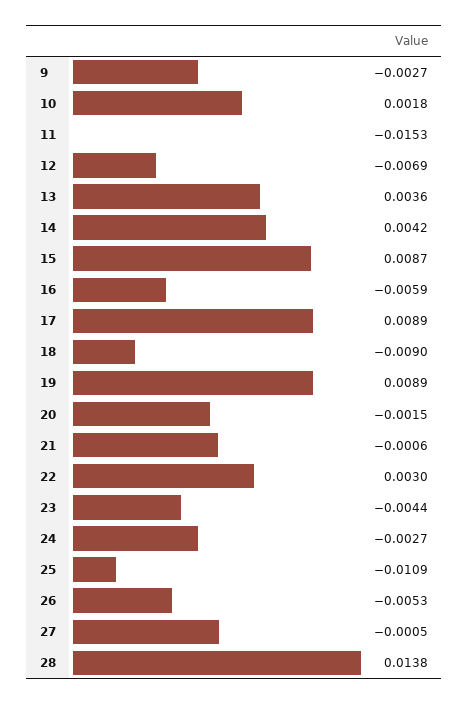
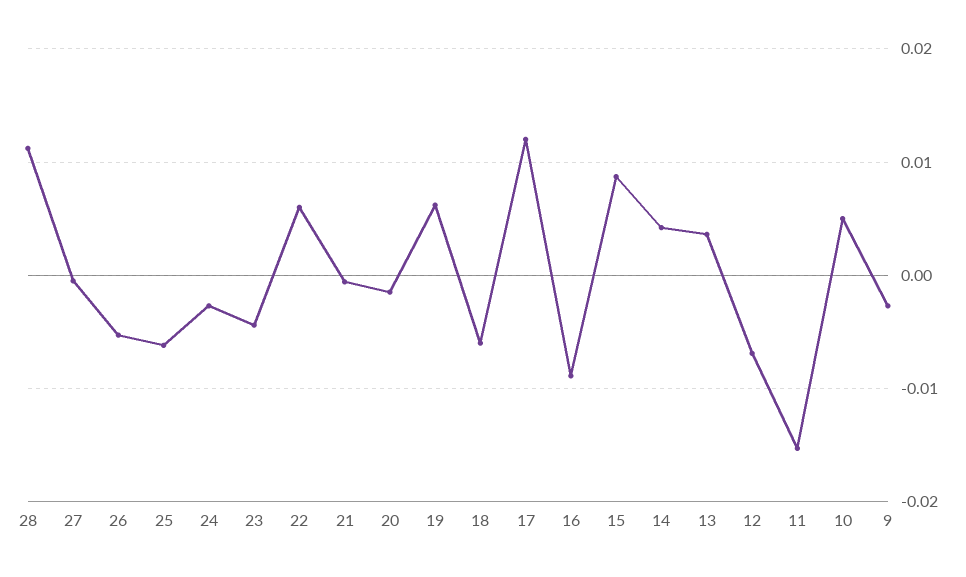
10: 0.0018 -> 0.005
16: -0.0059 -> -0.009
17: 0.0089 -> 0.012
18: -0.009 -> -0.006
19: 0.0089 -> 0.006
22: 0.003 -> 0.006
25: -0.0109 -> -0.006
28: 0.0138 -> 0.011

